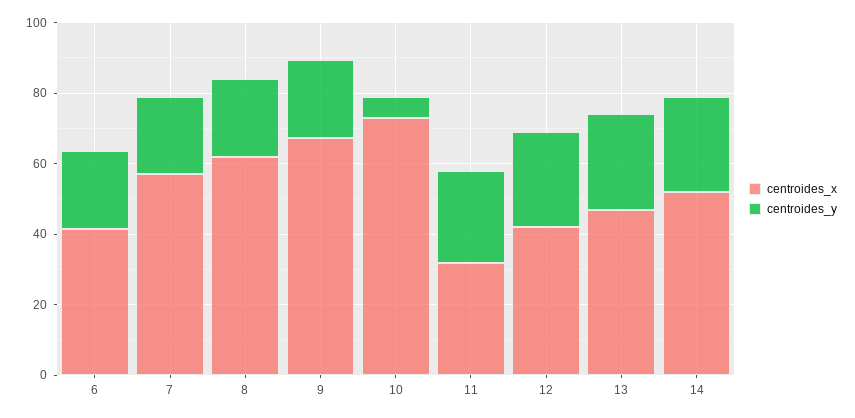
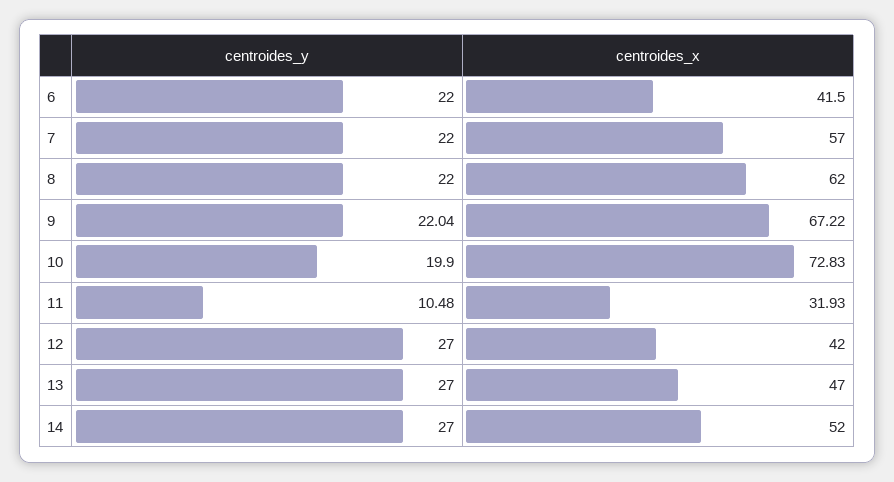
centroides_y, 10: 5 -> 19.9
centroides_y, 11: 25 -> 10.48

